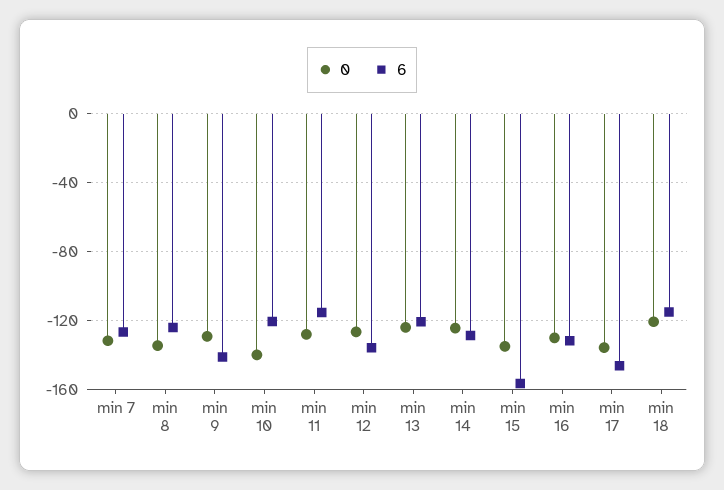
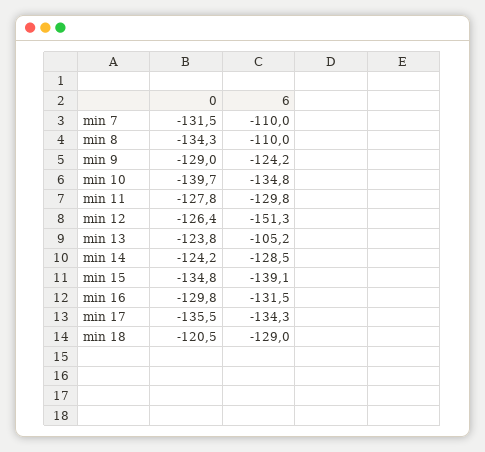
6, min 7: -125 -> -110
6, min 8: -125 -> -110
6, min 9: -140 -> -124.2
6, min 10: -120 -> -134.8
6, min 11: -115 -> -129.8
6, min 12: -135 -> -151.3
6, min 13: -120 -> -105.2
6, min 15: -155 -> -139.1
6, min 17: -145 -> -134.3
6, min 18: -115 -> -129

